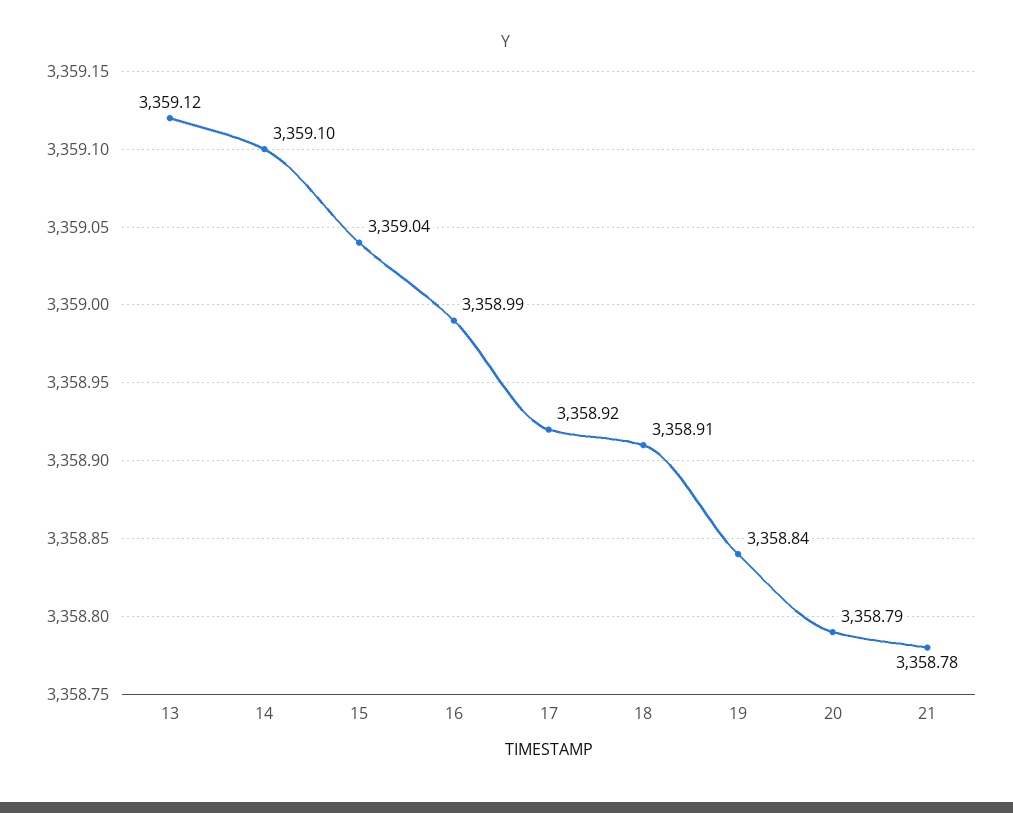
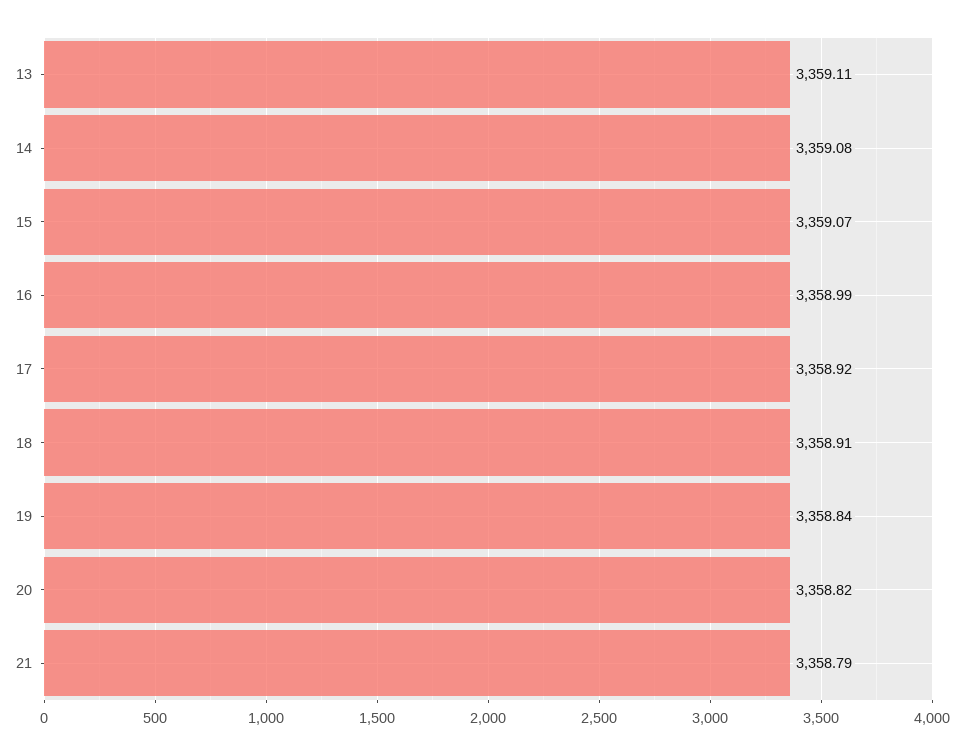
13: 3359.12 -> 3359.11
14: 3359.1 -> 3359.08
15: 3359.04 -> 3359.07
20: 3358.79 -> 3358.82
21: 3358.78 -> 3358.79

